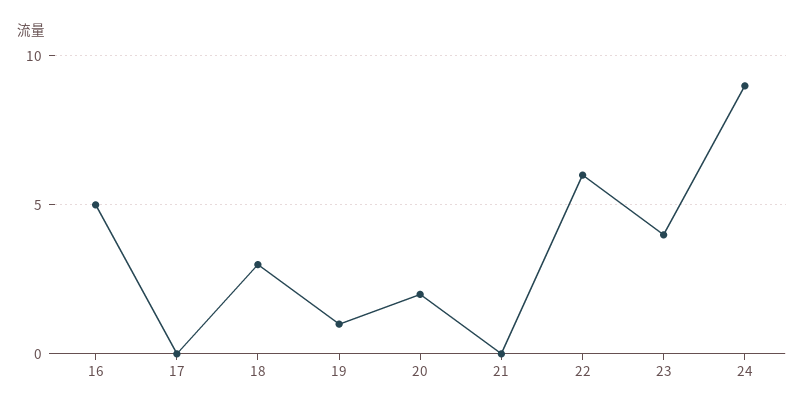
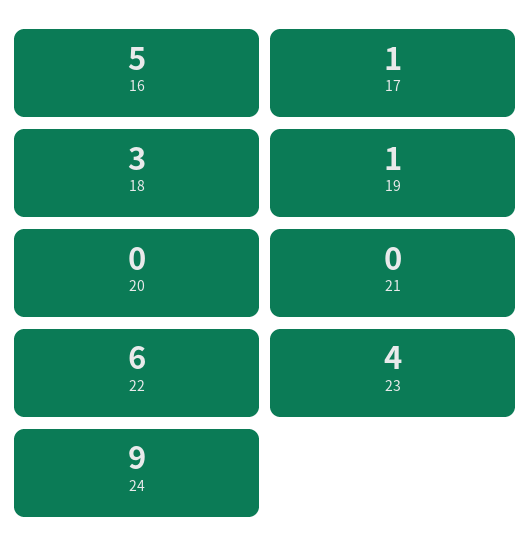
17: 0 -> 1
20: 2 -> 0

